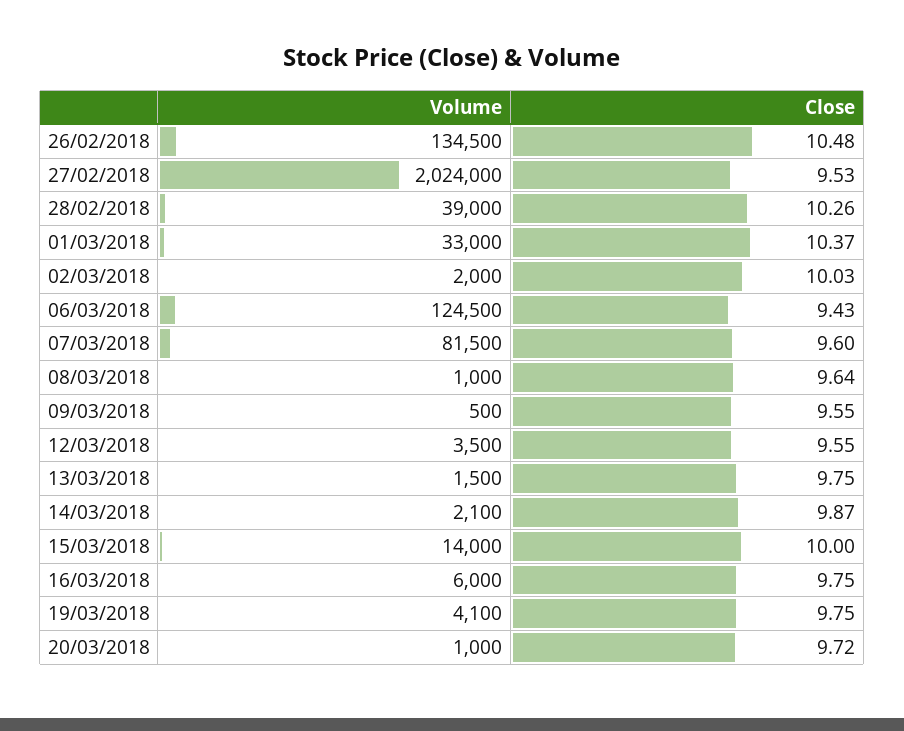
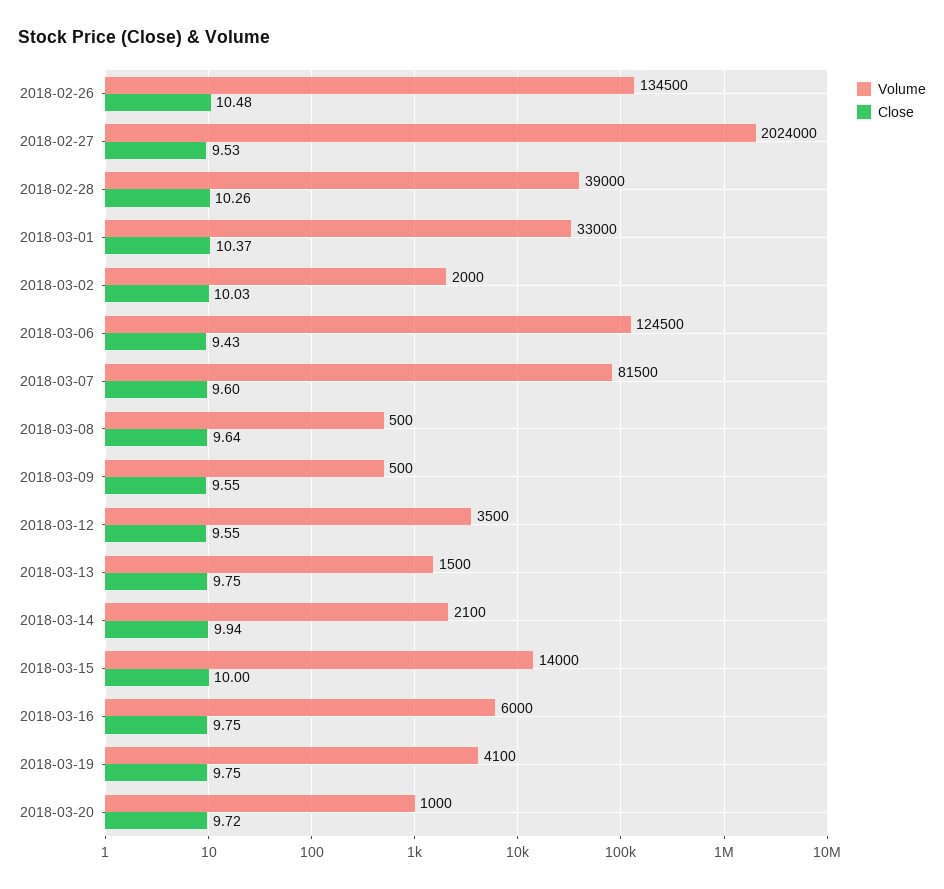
Volume, 08/03/2018: 1000 -> 500
Close, 14/03/2018: 9.87 -> 9.94

